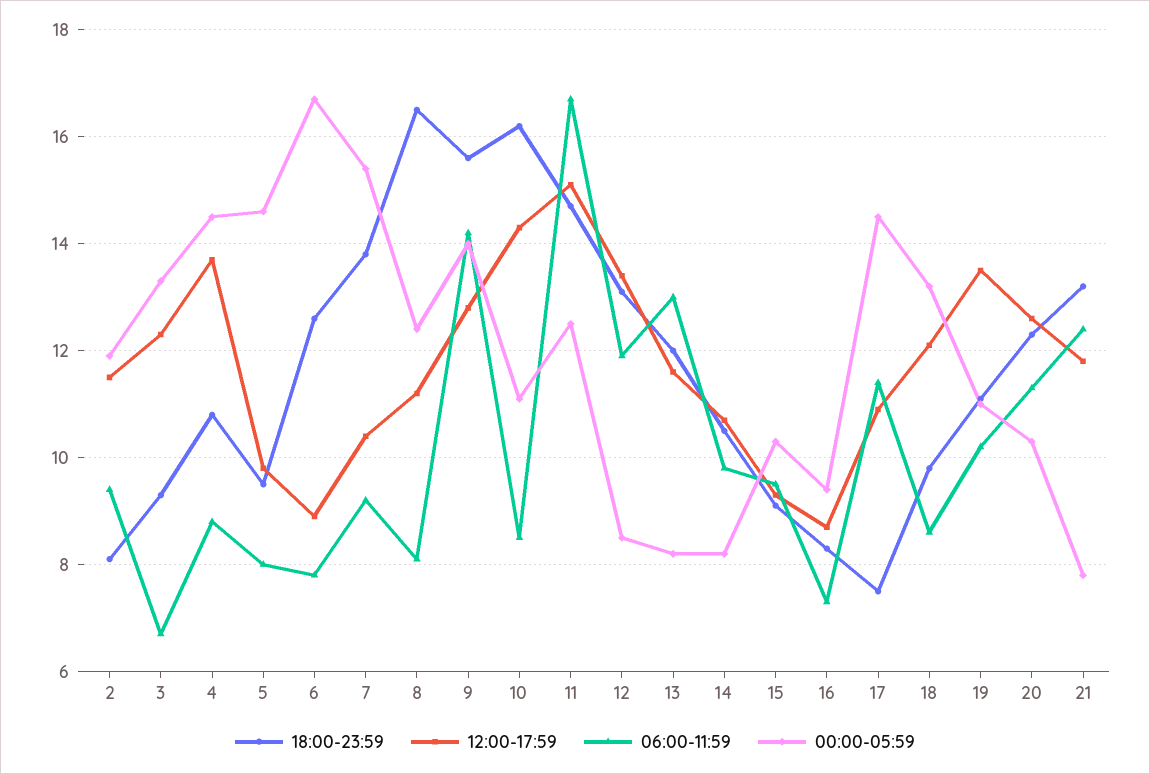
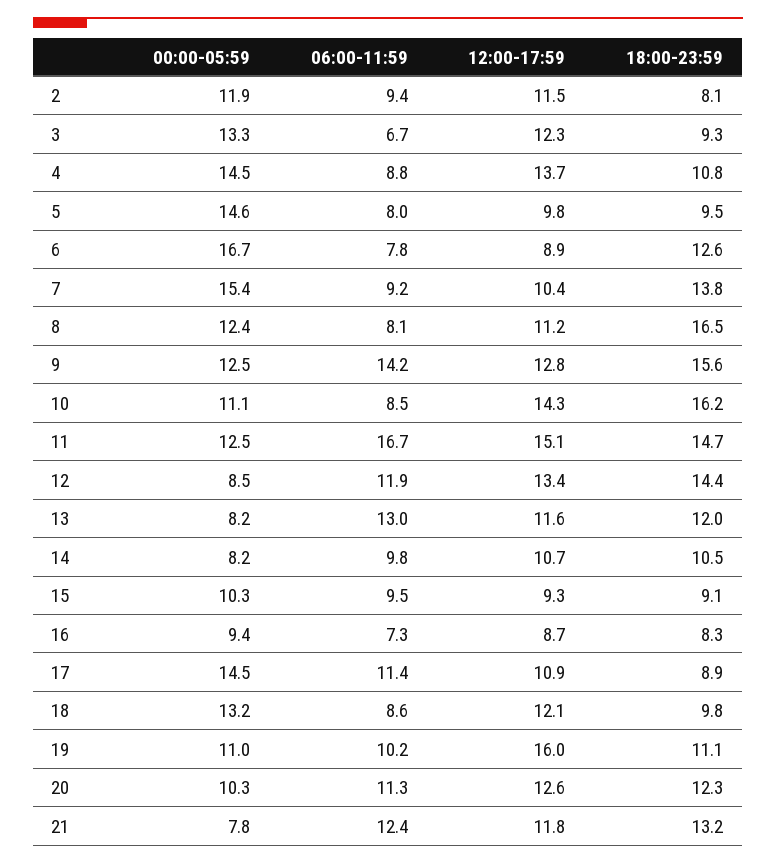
00:00-05:59, 9: 14 -> 12.5
18:00-23:59, 12: 13 -> 14.4
18:00-23:59, 17: 7.5 -> 8.9
12:00-17:59, 19: 13.5 -> 16

